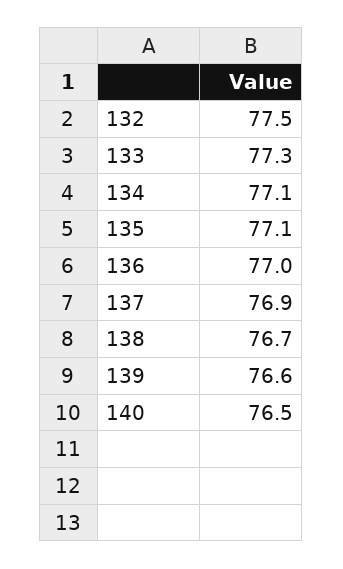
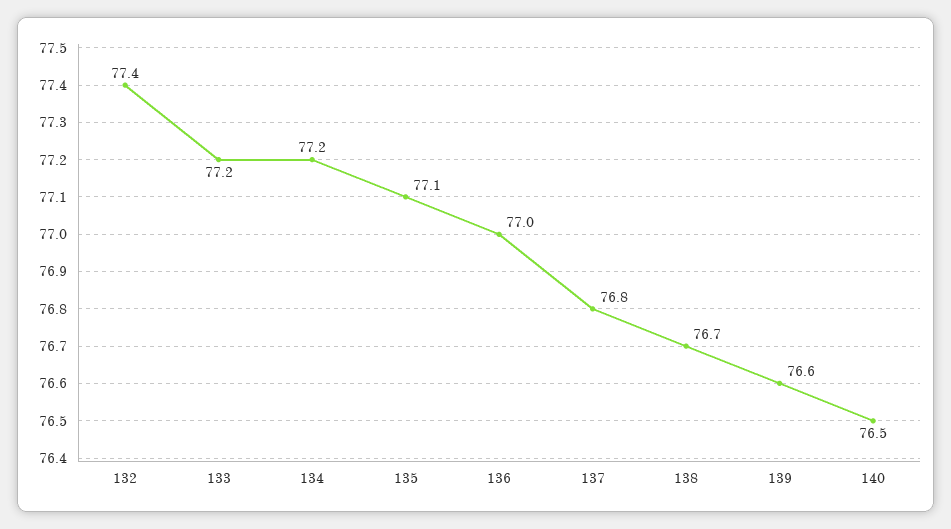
132: 77.5 -> 77.4
133: 77.3 -> 77.2
134: 77.1 -> 77.2
137: 76.9 -> 76.8

